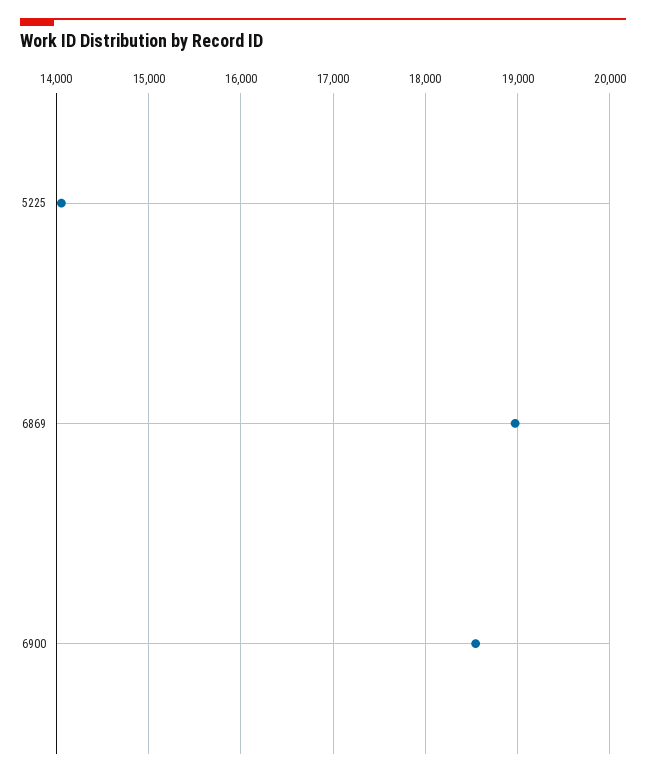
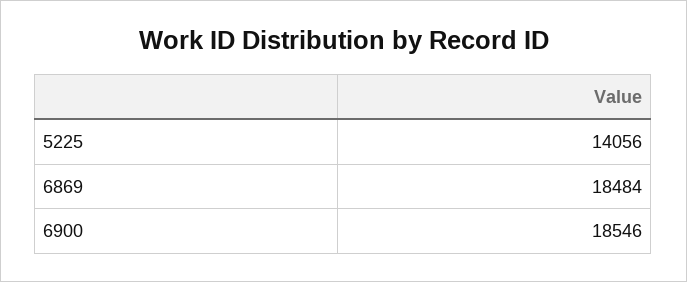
6869: 19000 -> 18484

